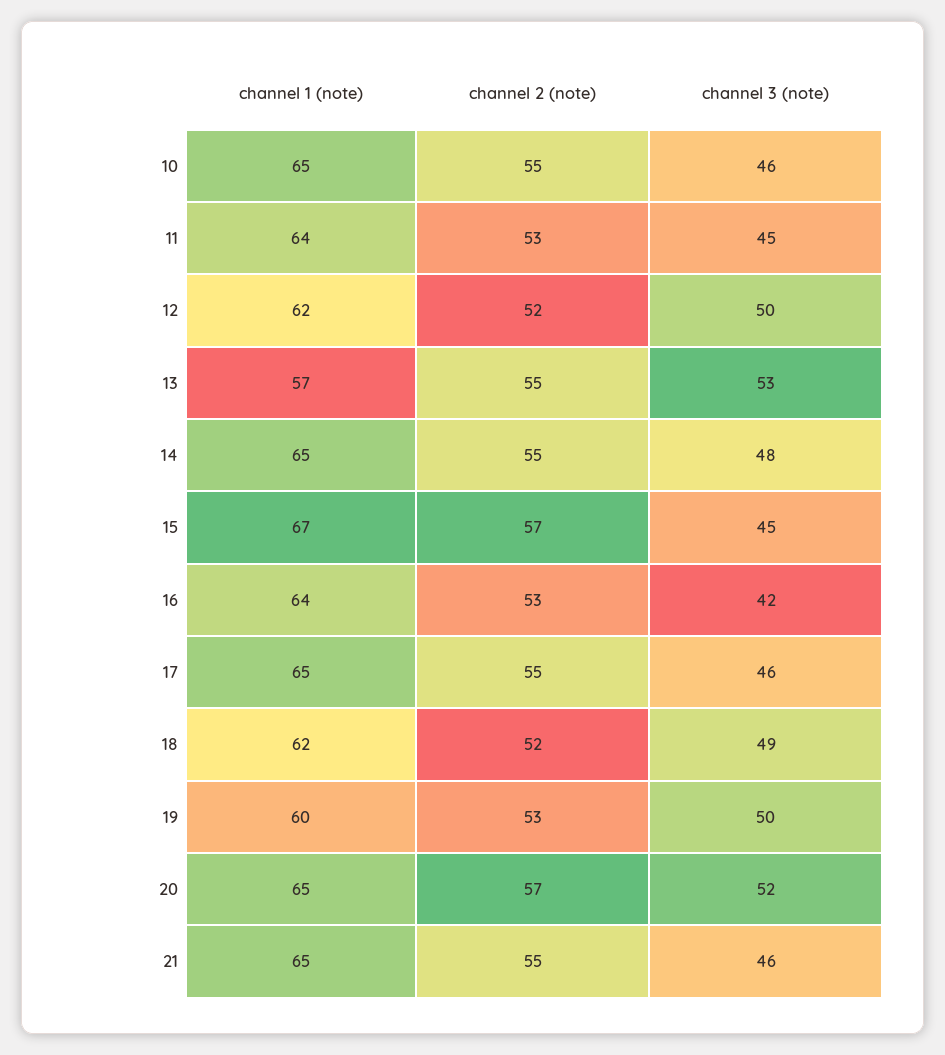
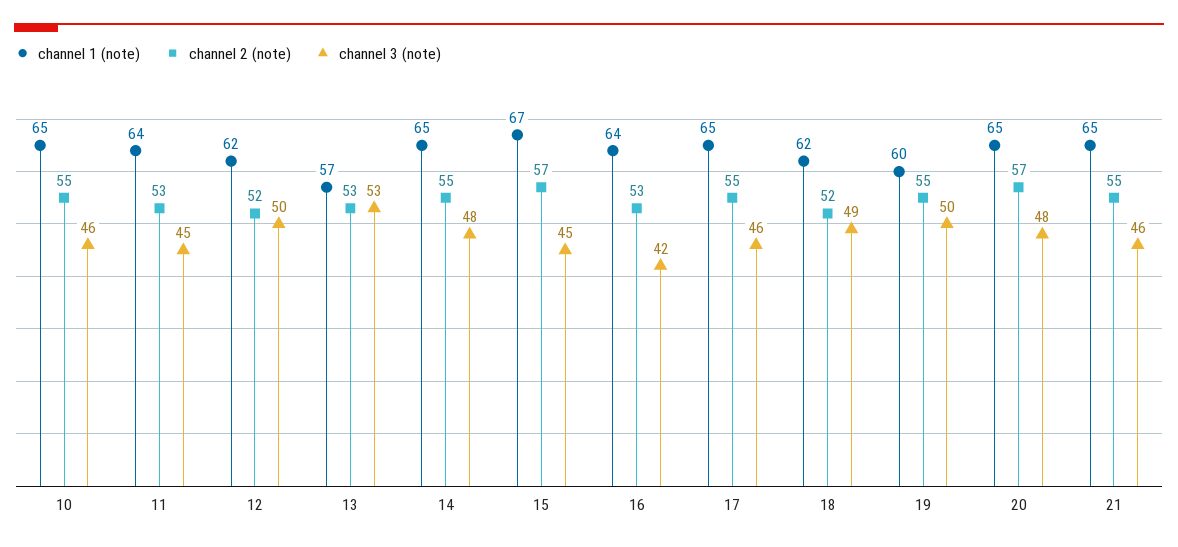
channel 2 (note), 13: 55 -> 53
channel 2 (note), 19: 53 -> 55
channel 3 (note), 20: 52 -> 48

